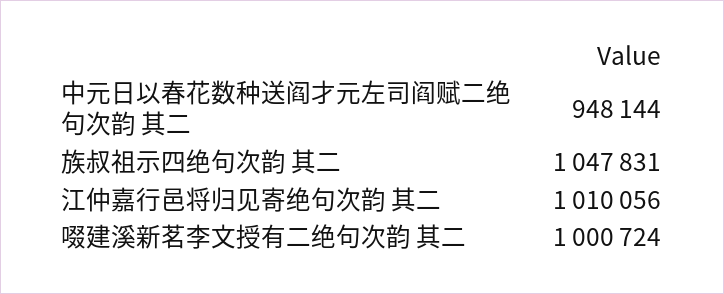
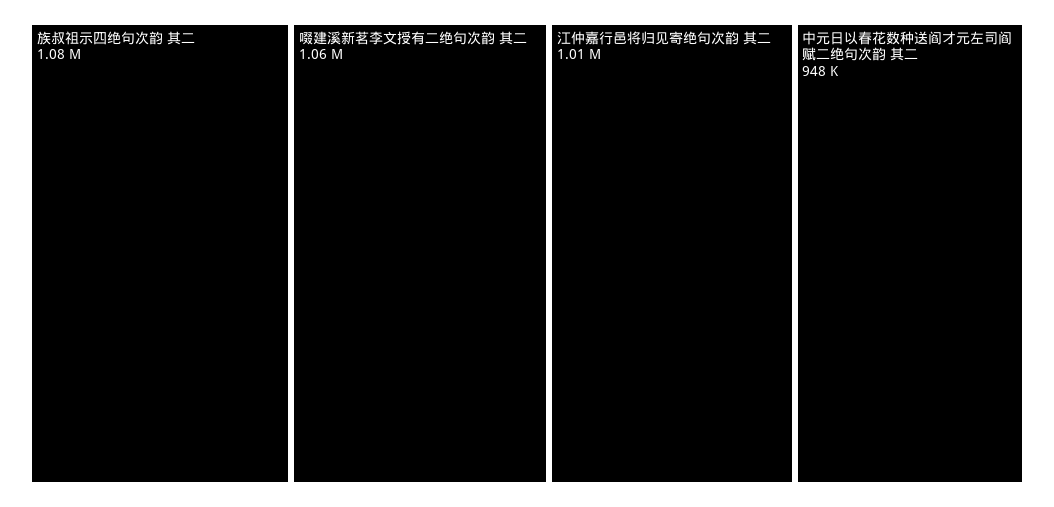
族叔祖示四绝句次韵 其二: 1047831 -> 1080000
啜建溪新茗李文授有二绝句次韵 其二: 1000724 -> 1060000

